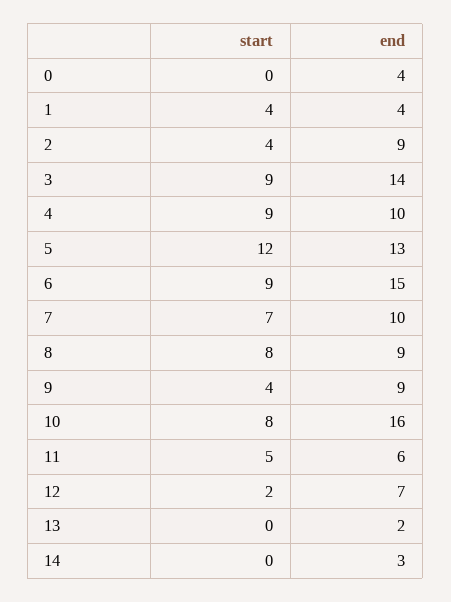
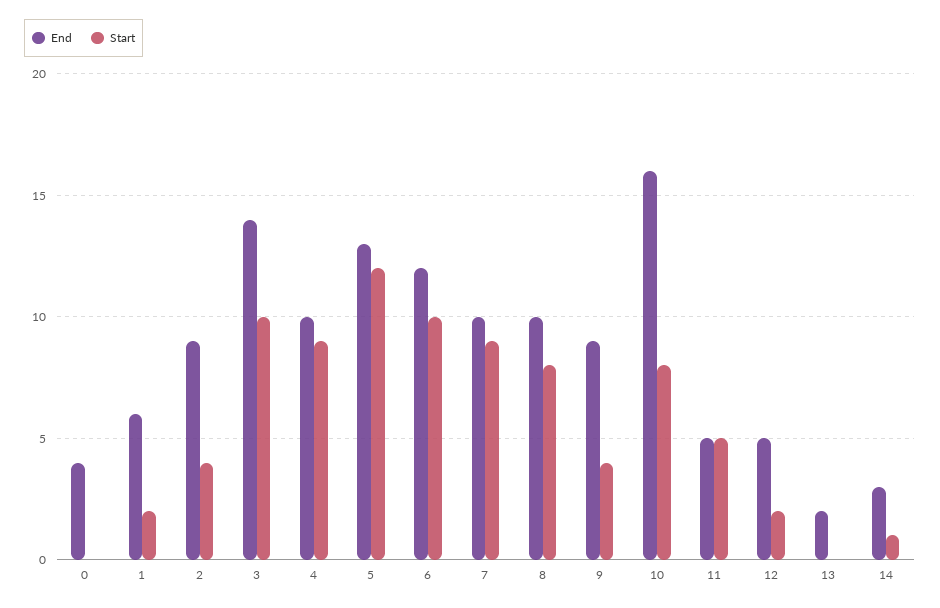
start, 1: 4 -> 2
end, 1: 4 -> 6
start, 3: 9 -> 10
start, 6: 9 -> 10
end, 6: 15 -> 12
start, 7: 7 -> 9
end, 8: 9 -> 10
end, 11: 6 -> 5
end, 12: 7 -> 5
start, 14: 0 -> 1

